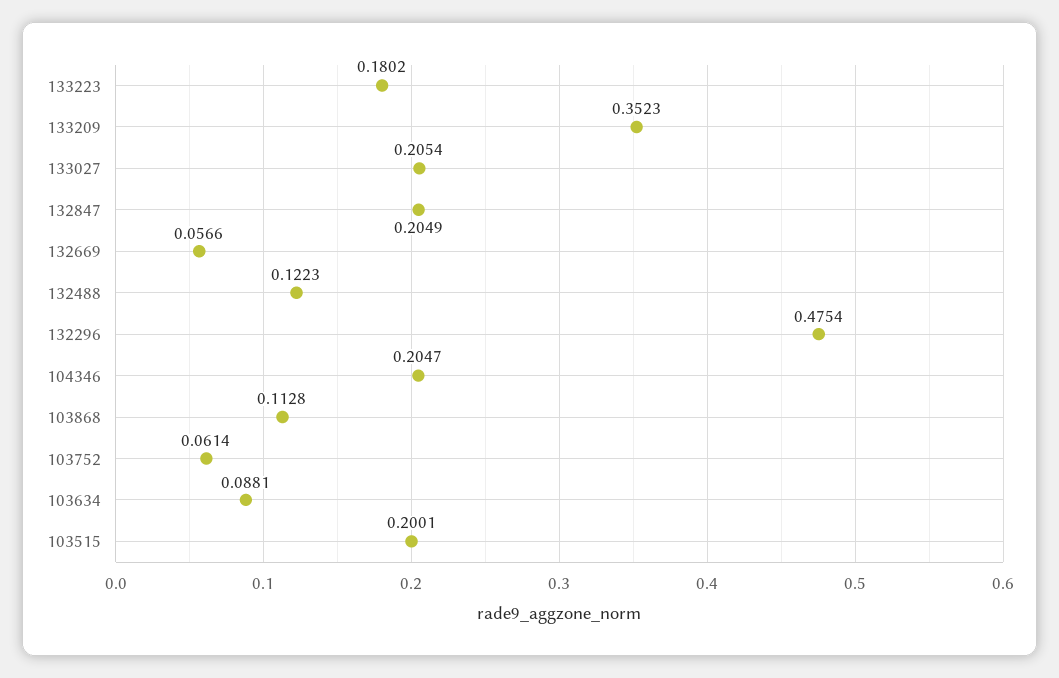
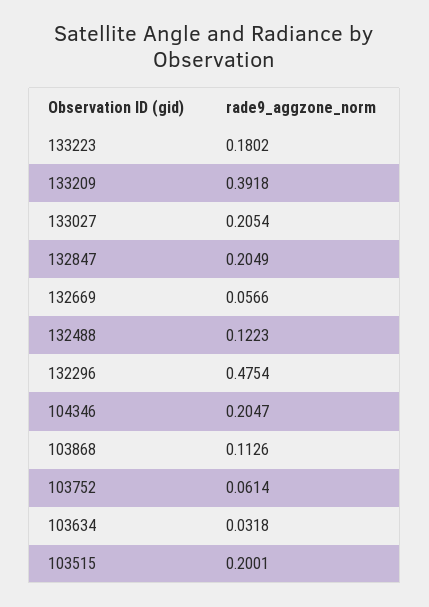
133209: 0.3523 -> 0.3918
103868: 0.1128 -> 0.1126
103634: 0.0881 -> 0.0318

